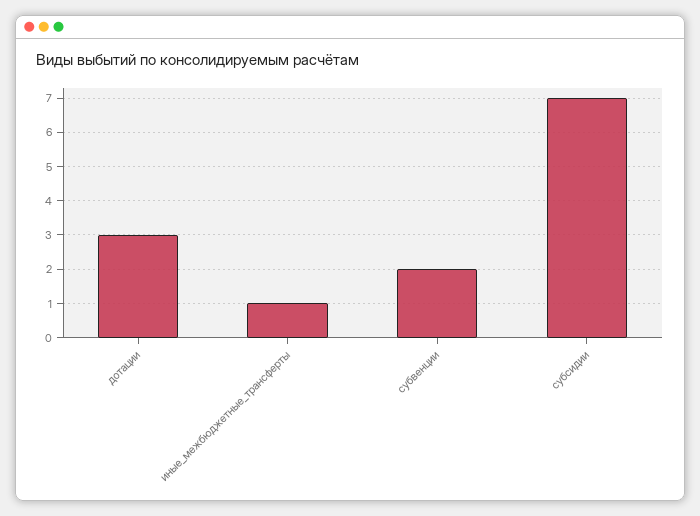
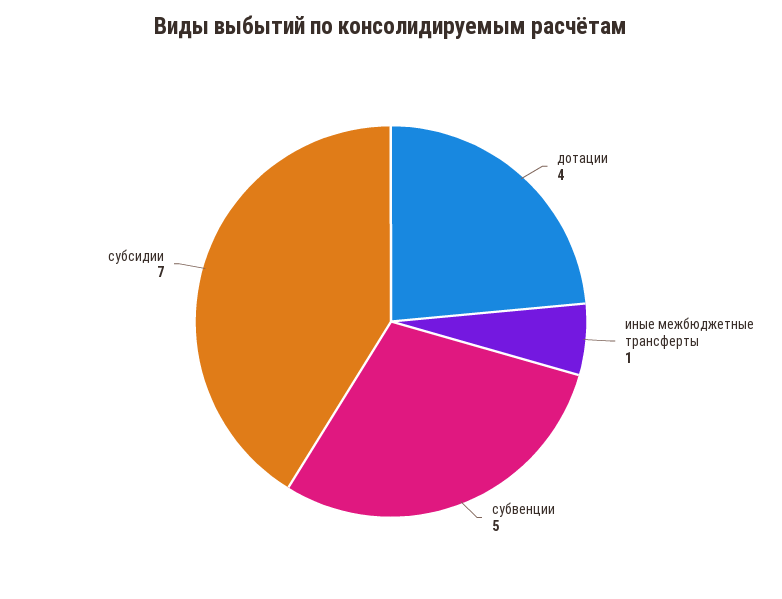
дотации: 3 -> 4
субвенции: 2 -> 5

